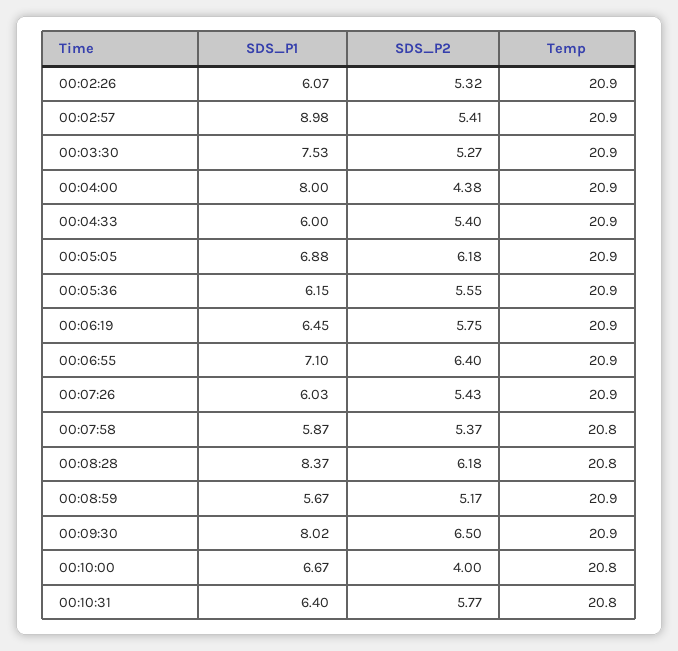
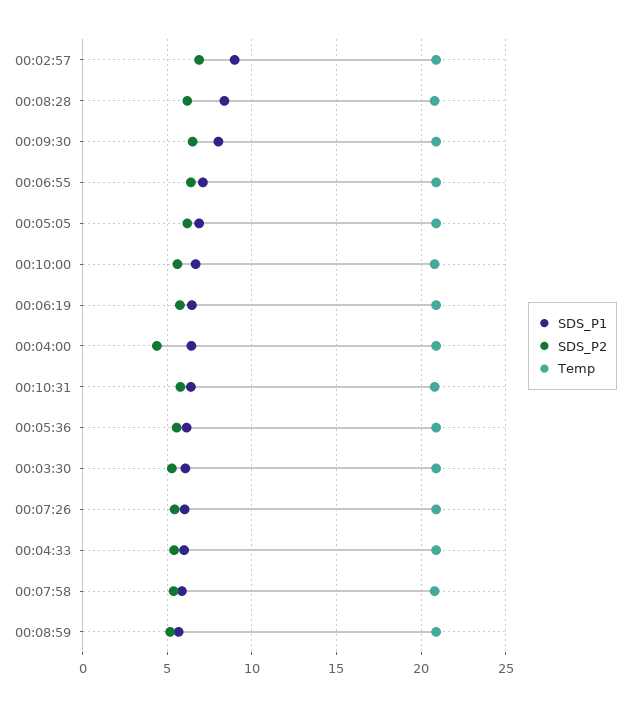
SDS_P1, 00:02:26: 6.07 -> none
SDS_P2, 00:02:26: 5.32 -> none
Temp, 00:02:26: 20.9 -> none
SDS_P2, 00:02:57: 5.41 -> 7
SDS_P1, 00:03:30: 7.53 -> 6
SDS_P1, 00:04:00: 8 -> 6.5
SDS_P2, 00:10:00: 4 -> 5.5

